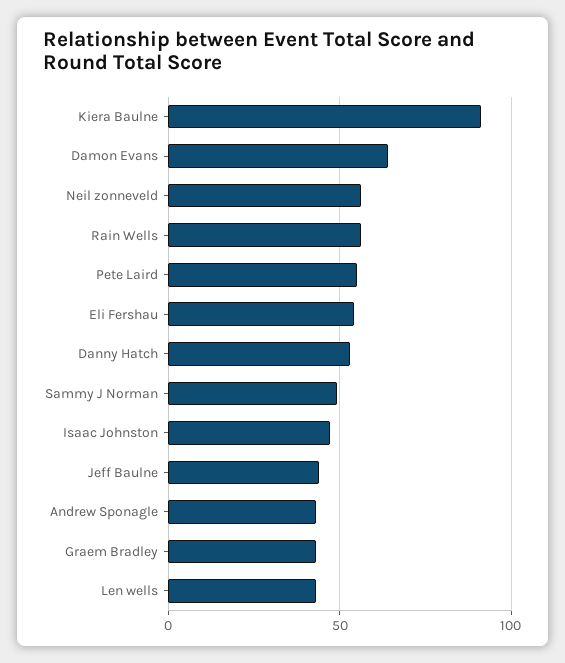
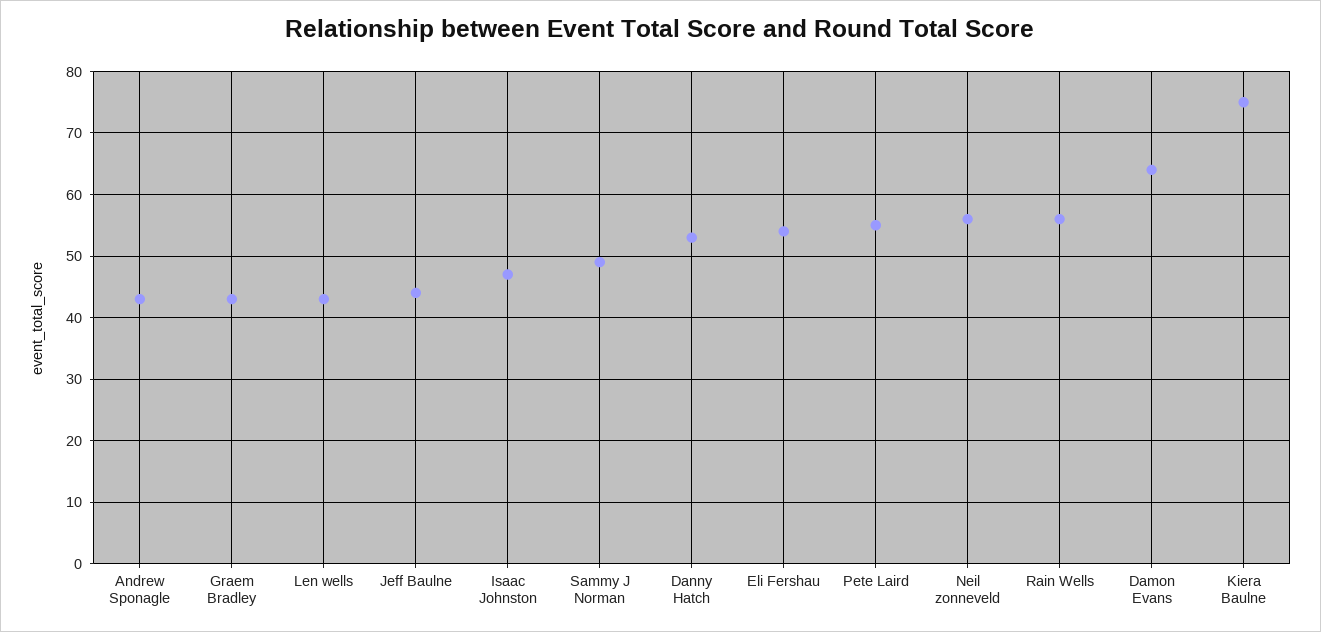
Kiera Baulne: 90 -> 75

